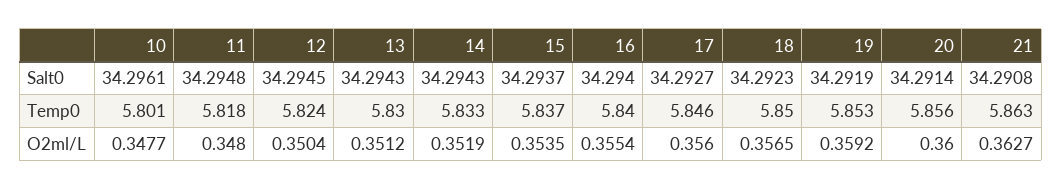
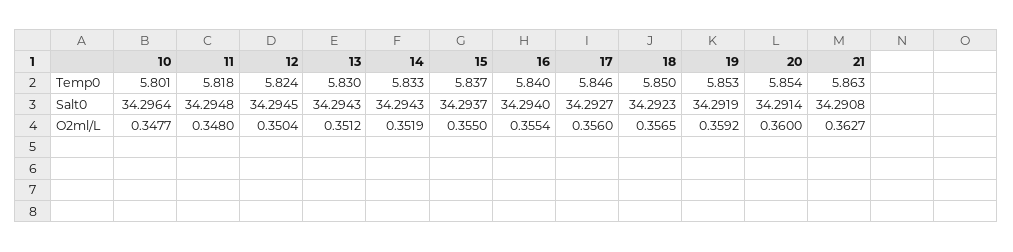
10, Salt0: 34.2961 -> 34.2964
20, Temp0: 5.856 -> 5.854
15, O2ml/L: 0.3535 -> 0.355

